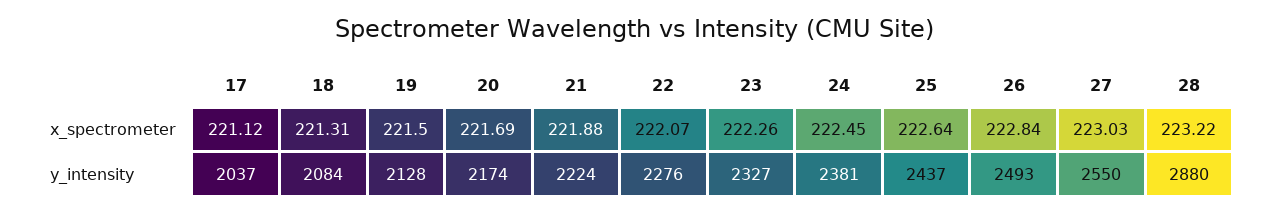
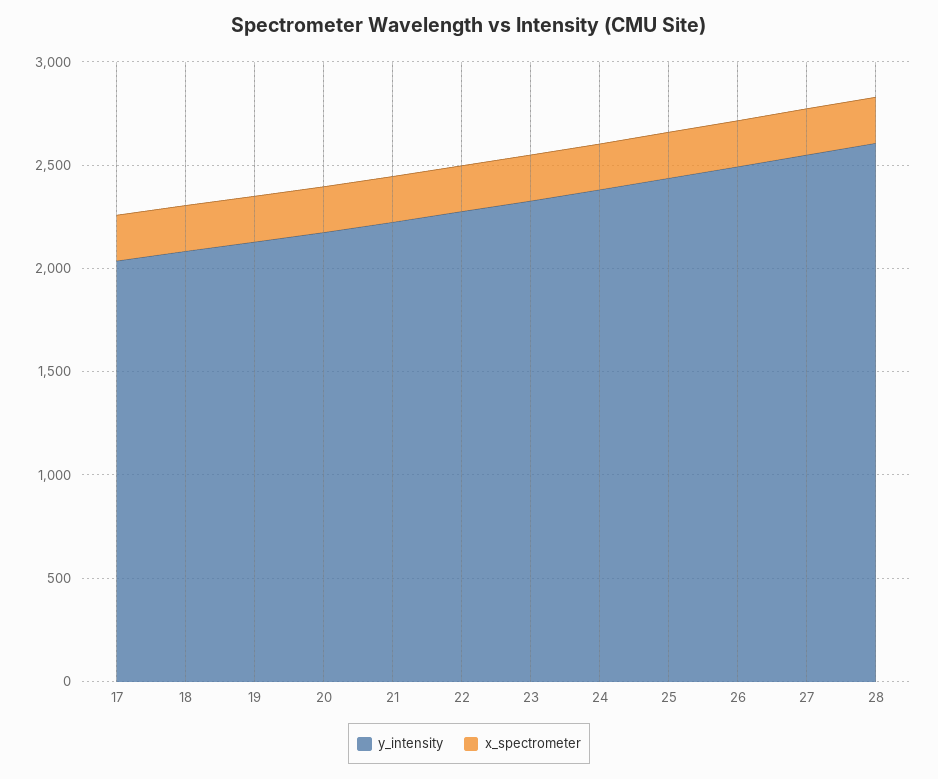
y_intensity, 28: 2880 -> 2600

